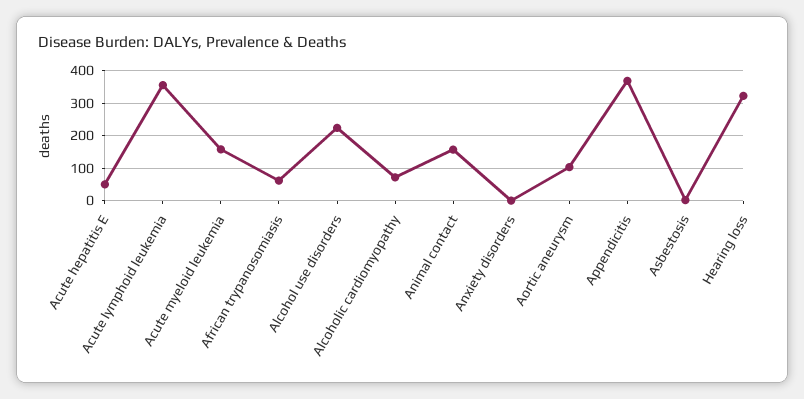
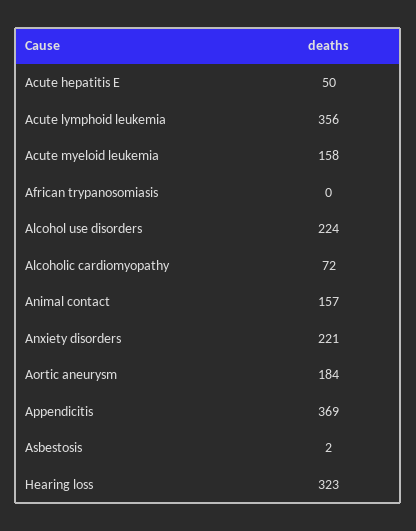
African trypanosomiasis: 60 -> 0
Anxiety disorders: 0 -> 221
Aortic aneurysm: 100 -> 184

